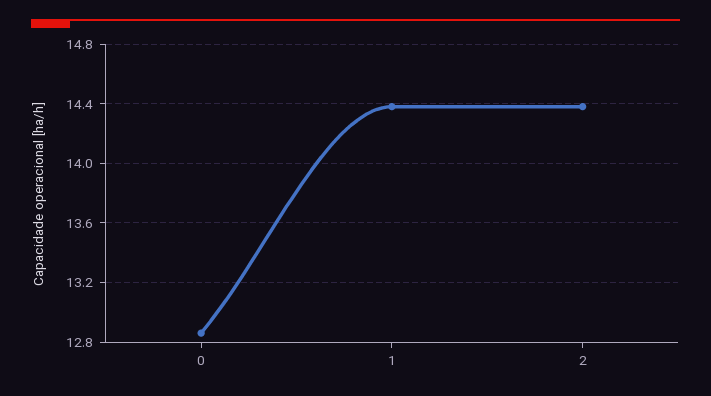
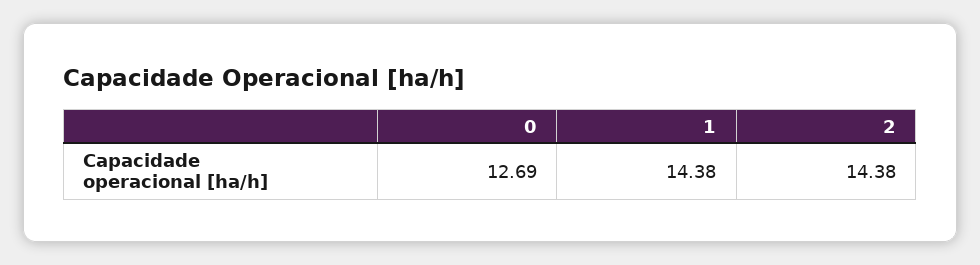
0: 12.85 -> 12.69

